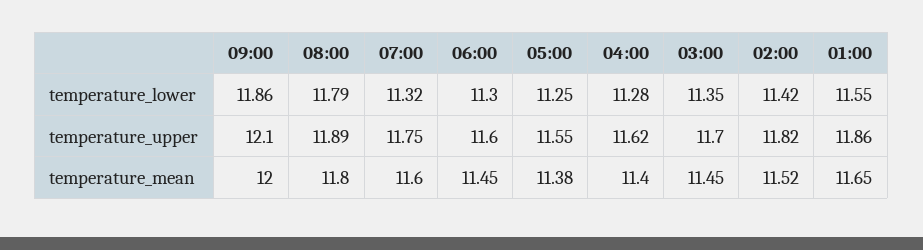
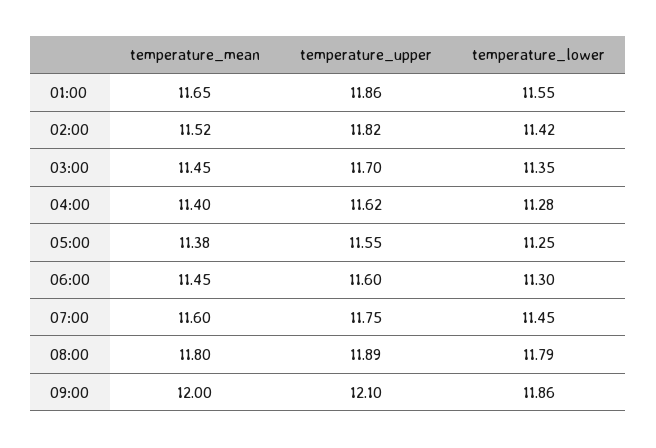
07:00, temperature_lower: 11.32 -> 11.45

